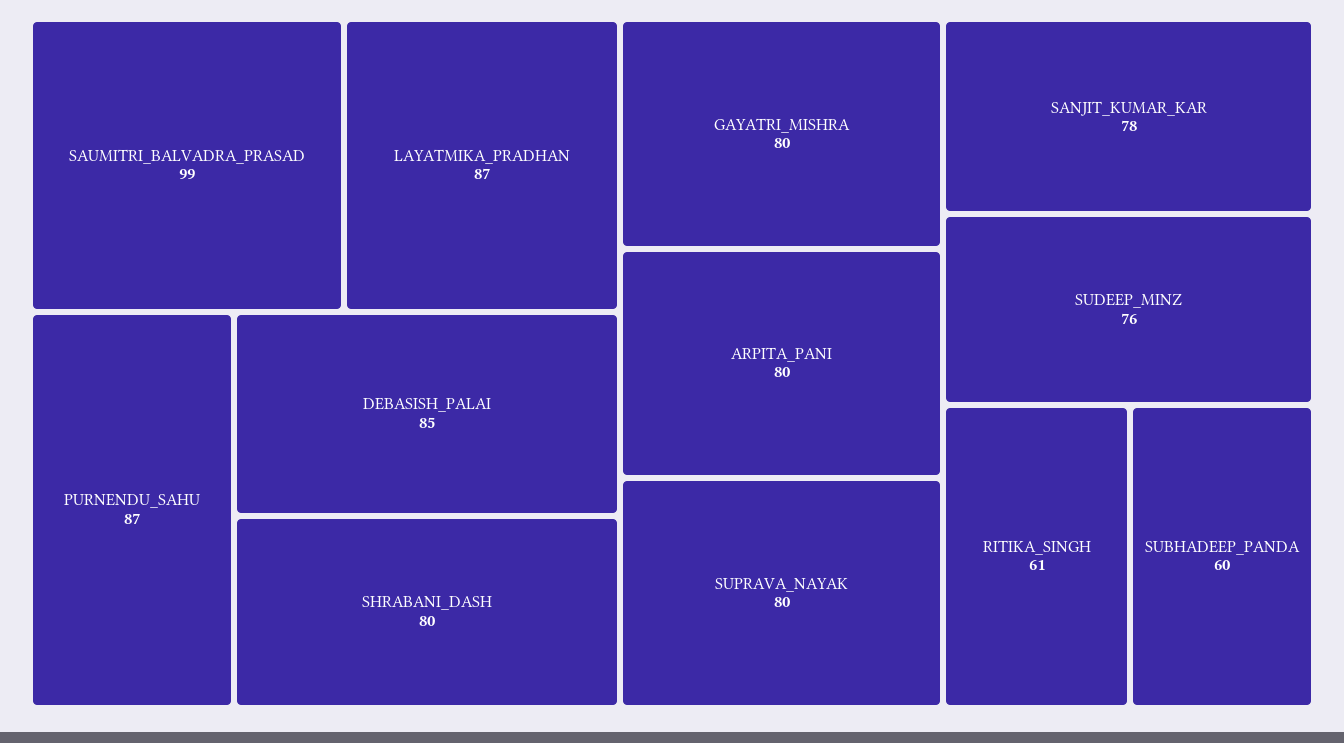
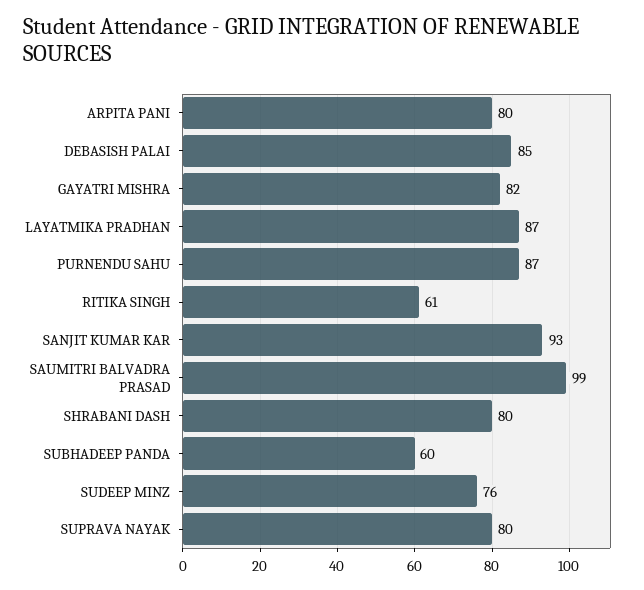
GAYATRI_MISHRA: 80 -> 82
SANJIT_KUMAR_KAR: 78 -> 93

